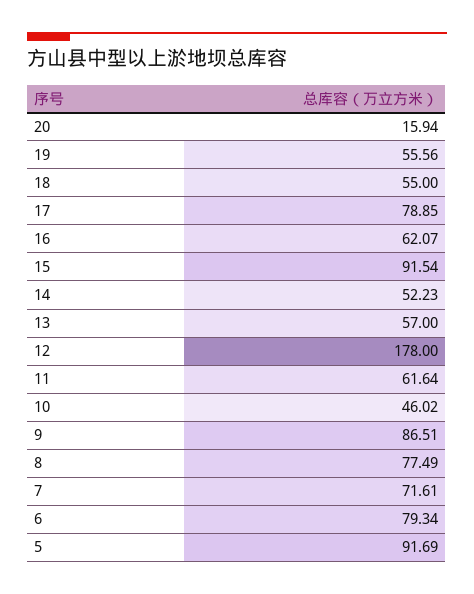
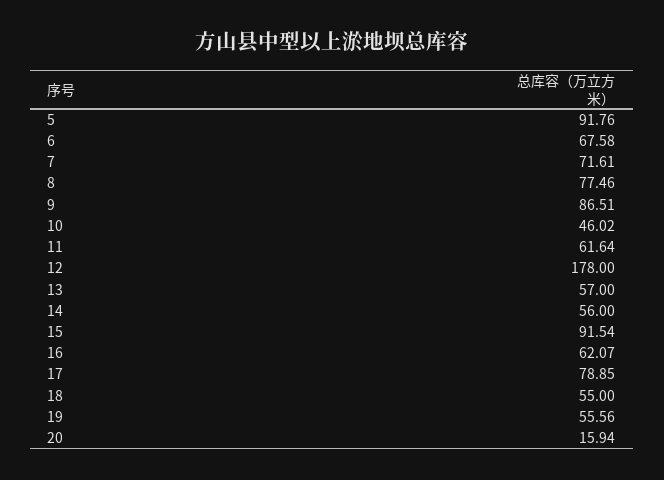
14: 52.23 -> 56
8: 77.49 -> 77.46
6: 79.34 -> 67.58
5: 91.69 -> 91.76

